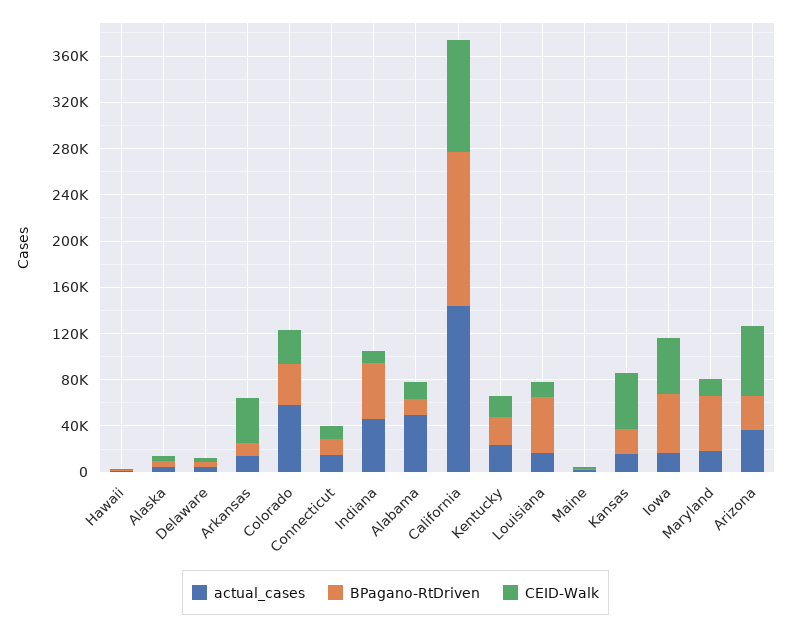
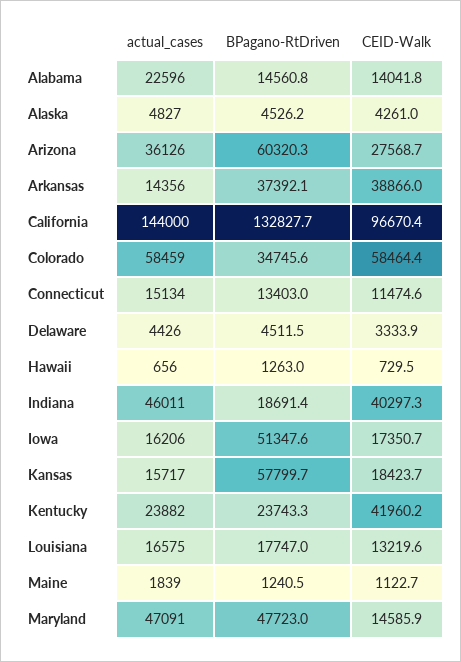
BPagano-RtDriven, Arkansas: 10000 -> 37392.1
CEID-Walk, Colorado: 30000 -> 58464.4
BPagano-RtDriven, Indiana: 50000 -> 18691.4
CEID-Walk, Indiana: 10000 -> 40297.3
actual_cases, Alabama: 50000 -> 22596
CEID-Walk, Kentucky: 20000 -> 41960.2
BPagano-RtDriven, Louisiana: 50000 -> 17747
BPagano-RtDriven, Kansas: 20000 -> 57799.7
CEID-Walk, Kansas: 50000 -> 18423.7
CEID-Walk, Iowa: 50000 -> 17350.7
actual_cases, Maryland: 20000 -> 47091
BPagano-RtDriven, Arizona: 30000 -> 60320.3
CEID-Walk, Arizona: 60000 -> 27568.7

